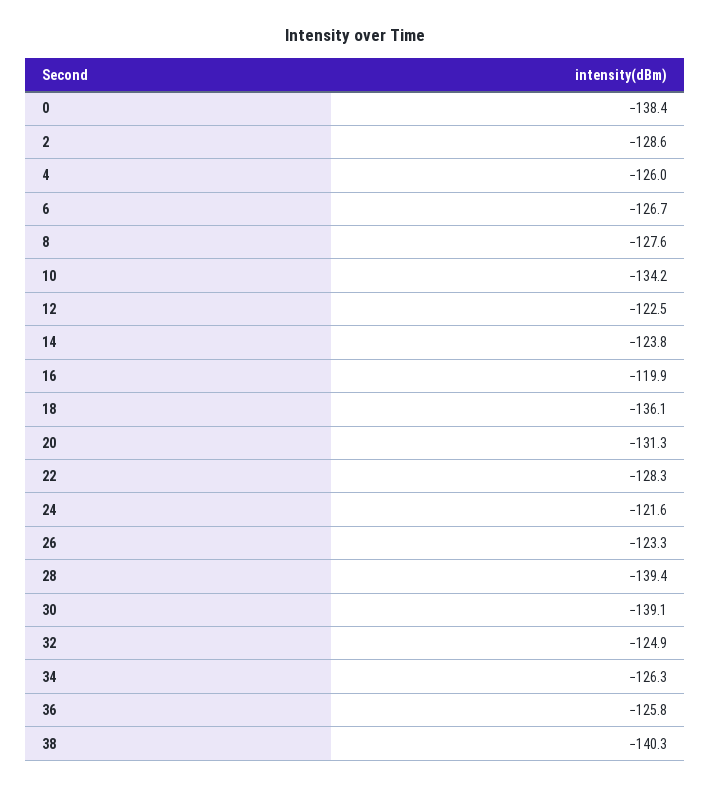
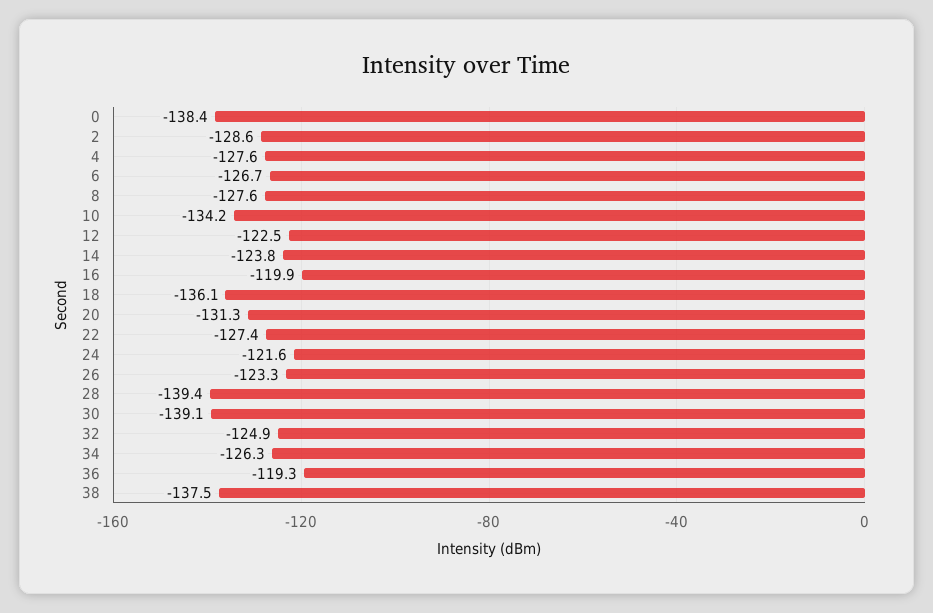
4: -126 -> -127.6
22: -128.3 -> -127.4
36: -125.8 -> -119.3
38: -140.3 -> -137.5

